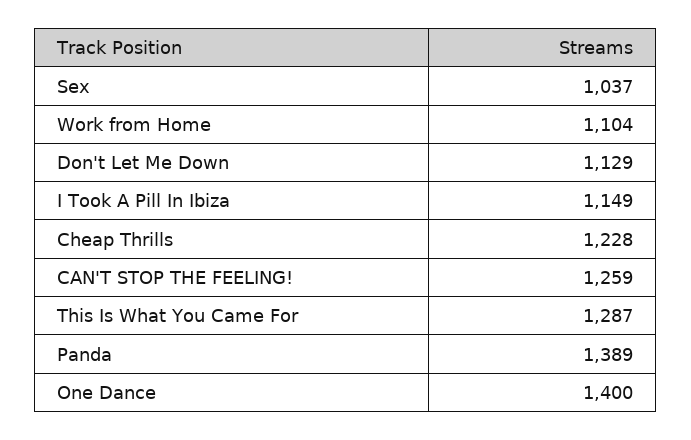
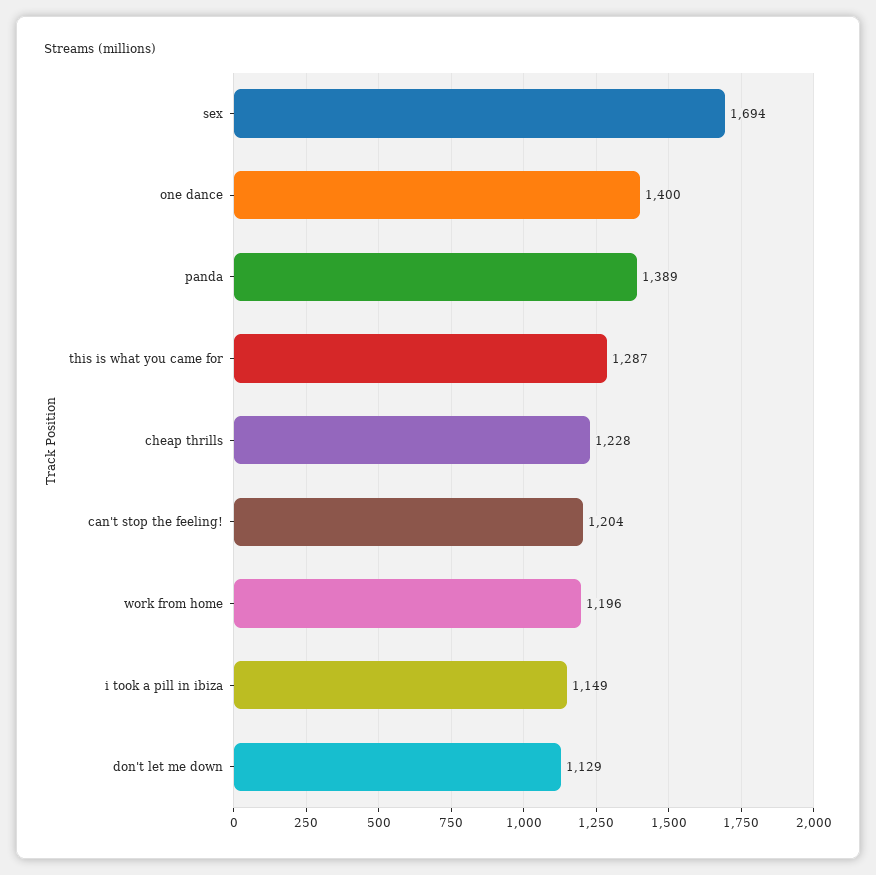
Sex: 1037 -> 1694
Work from Home: 1104 -> 1196
CAN'T STOP THE FEELING!: 1259 -> 1204

